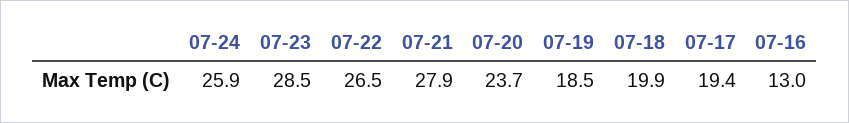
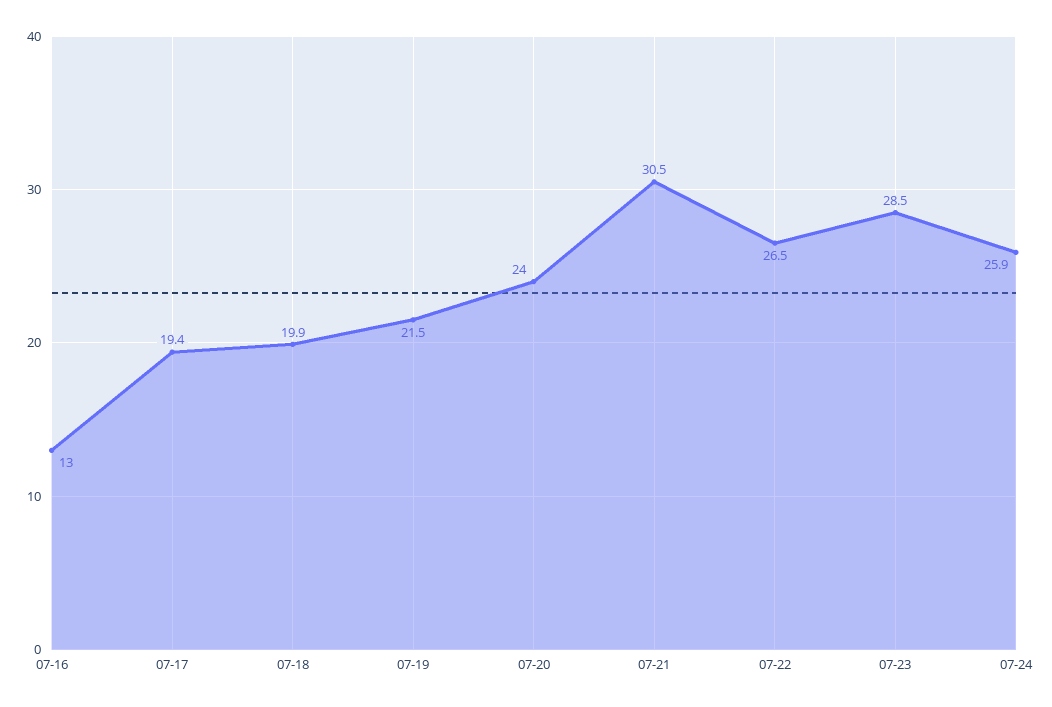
07-21: 27.9 -> 30.5
07-20: 23.7 -> 24
07-19: 18.5 -> 21.5

